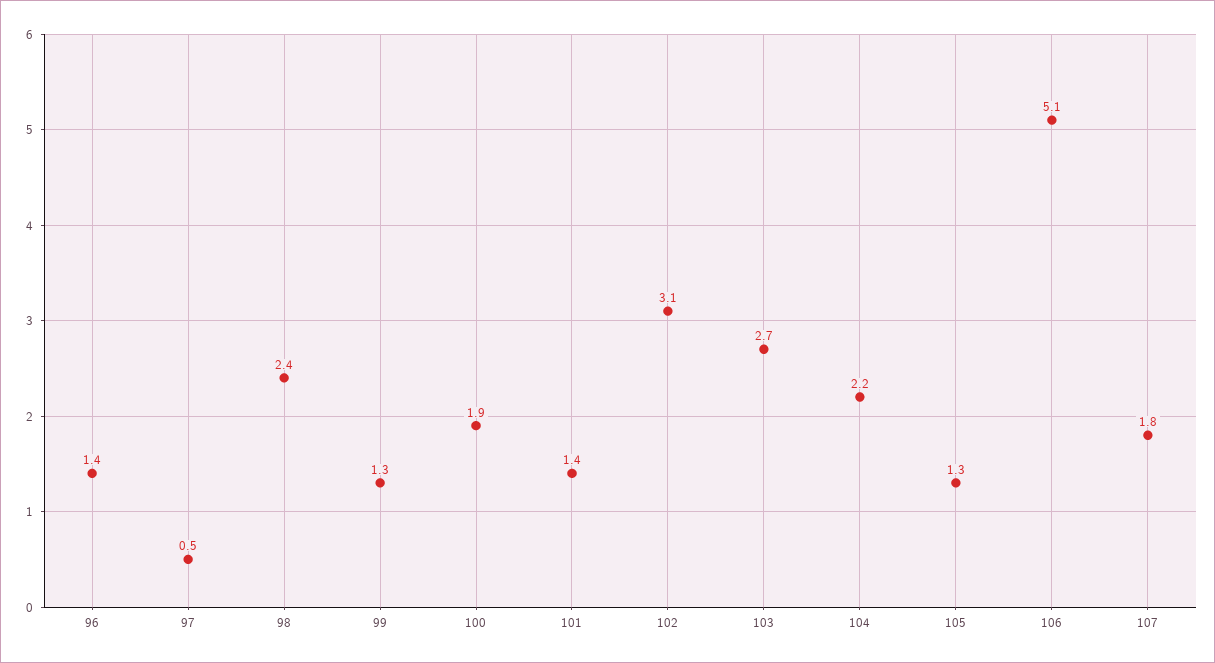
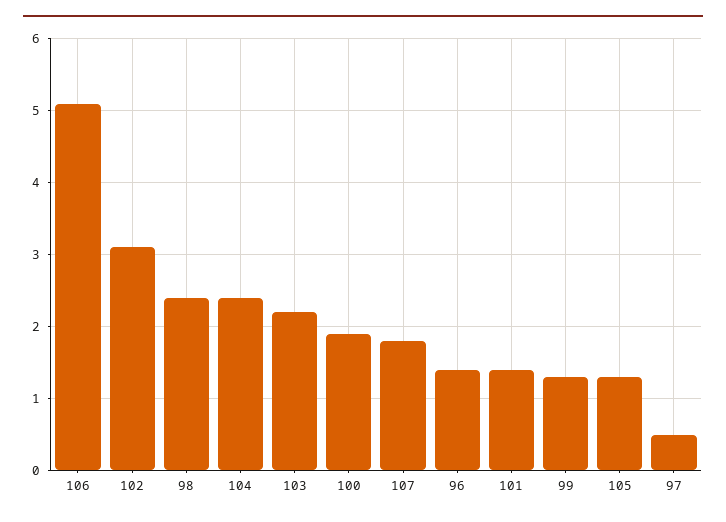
103: 2.7 -> 2.2
104: 2.2 -> 2.4

